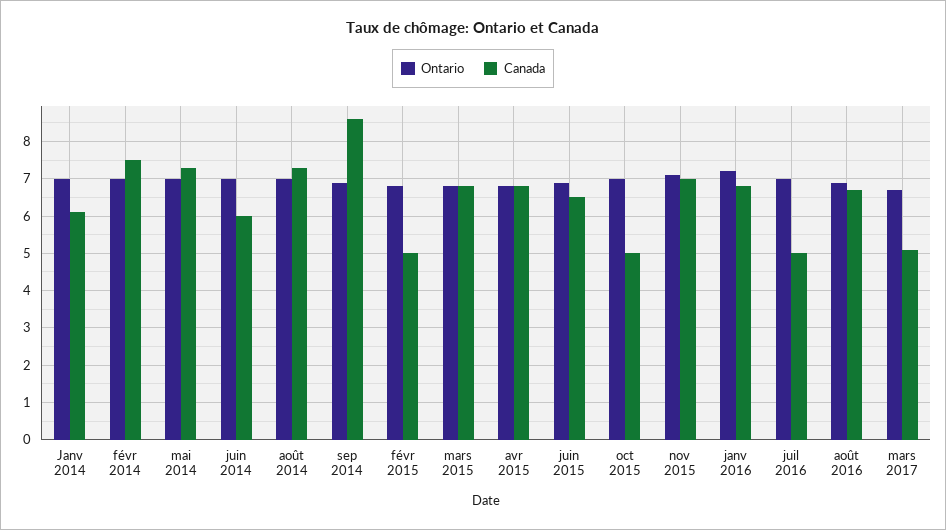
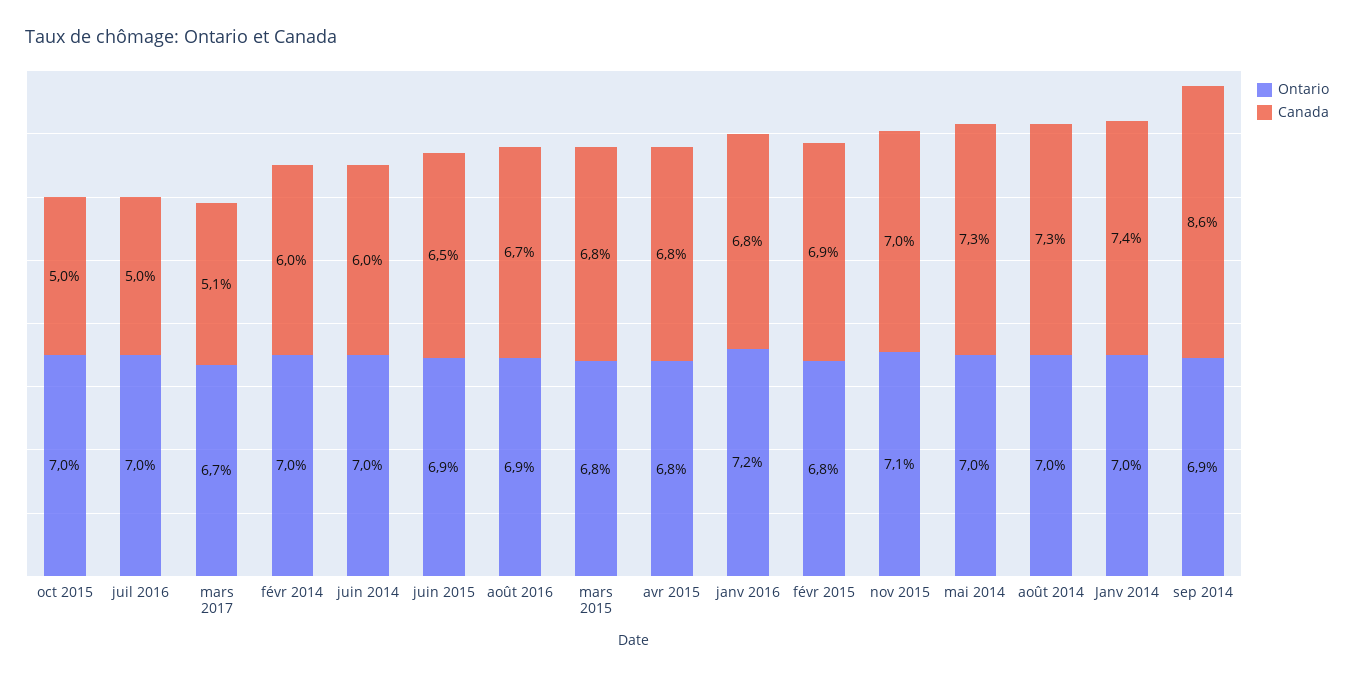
Canada, Janv 2014: 6 -> 7.4
Canada, févr 2014: 7.5 -> 6
Canada, févr 2015: 5 -> 6.9

